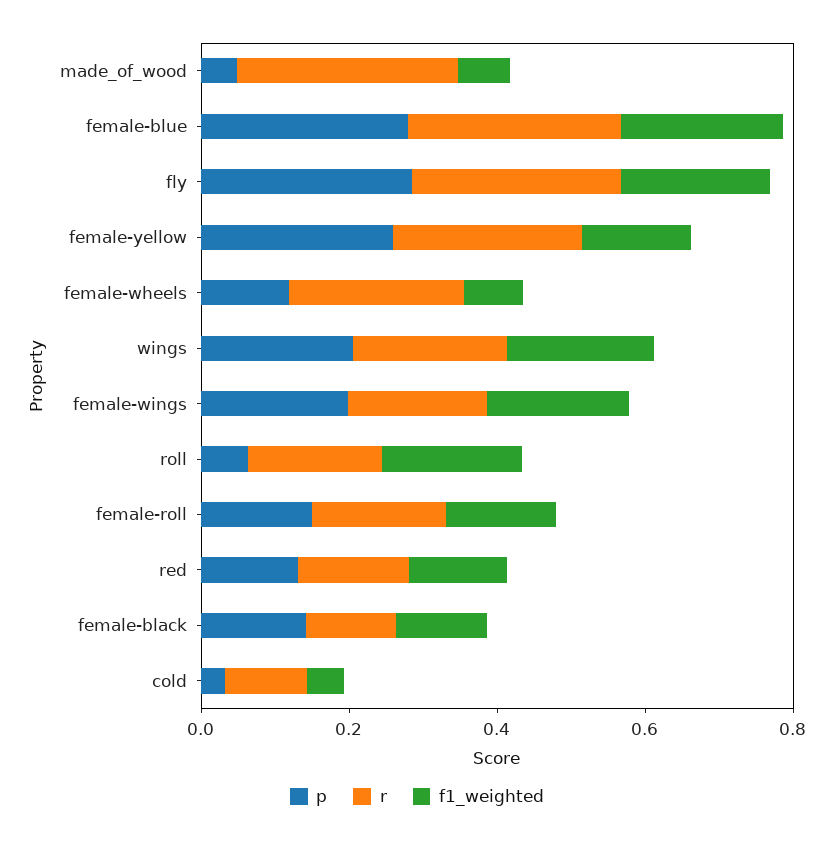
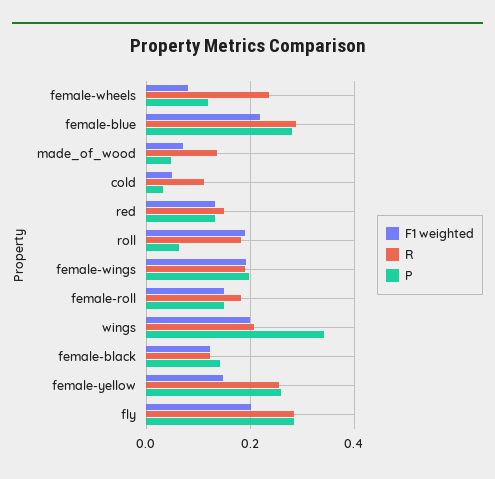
r, made_of_wood: 0.3 -> 0.14
p, wings: 0.2 -> 0.34

